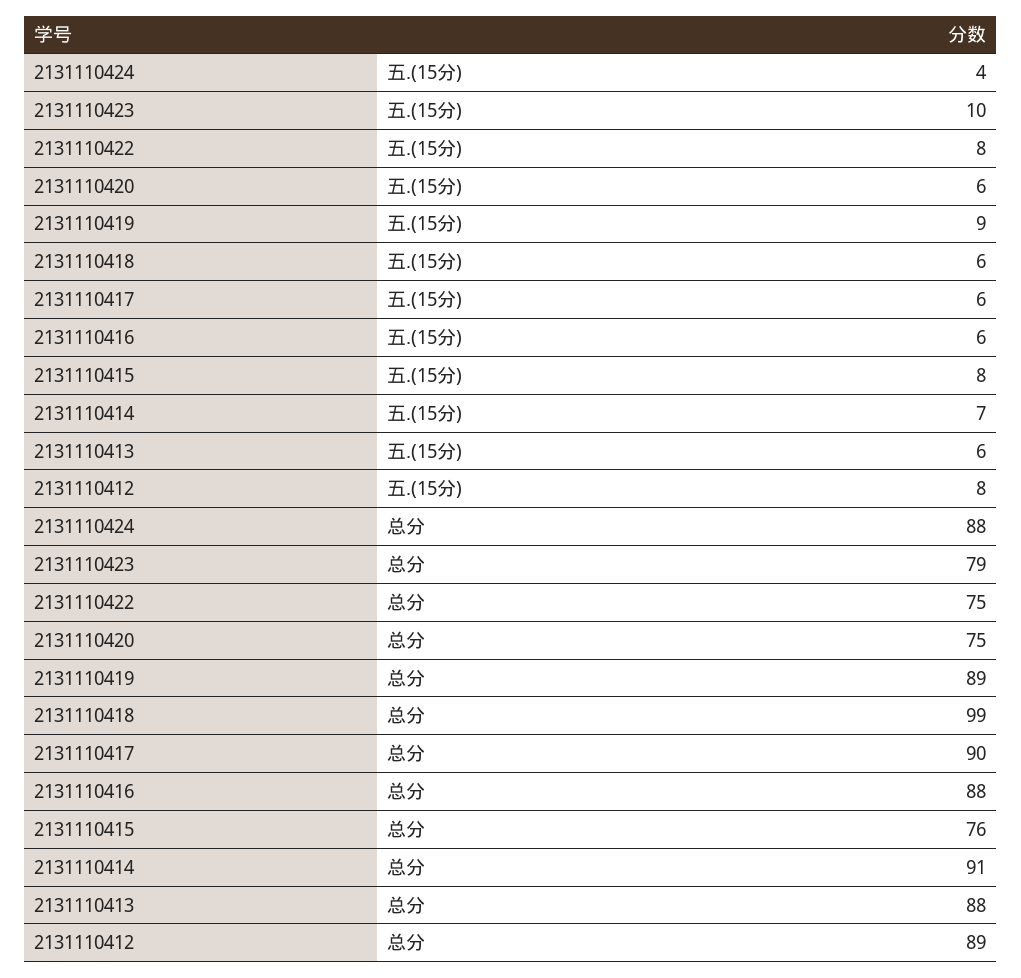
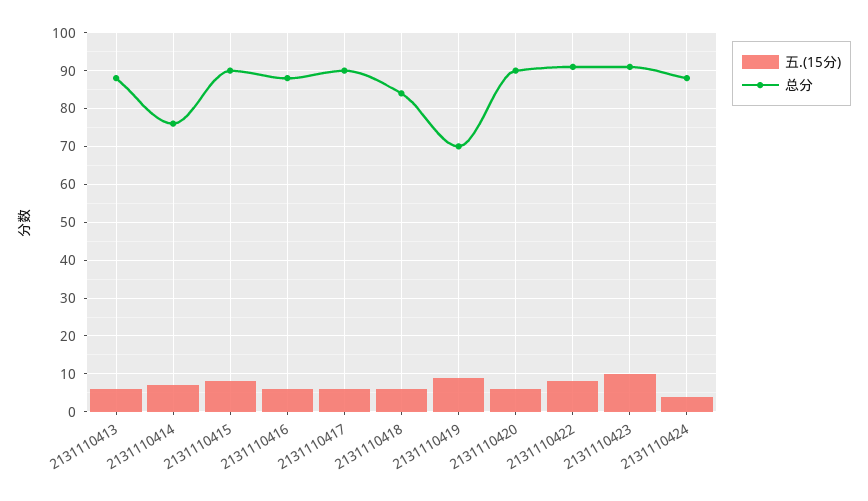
五.(15分), 2131110412: 8 -> none
总分, 2131110423: 79 -> 90
总分, 2131110422: 75 -> 90
总分, 2131110420: 75 -> 90
总分, 2131110419: 89 -> 70
总分, 2131110418: 99 -> 85
总分, 2131110415: 76 -> 90
总分, 2131110414: 91 -> 75
总分, 2131110412: 89 -> none

